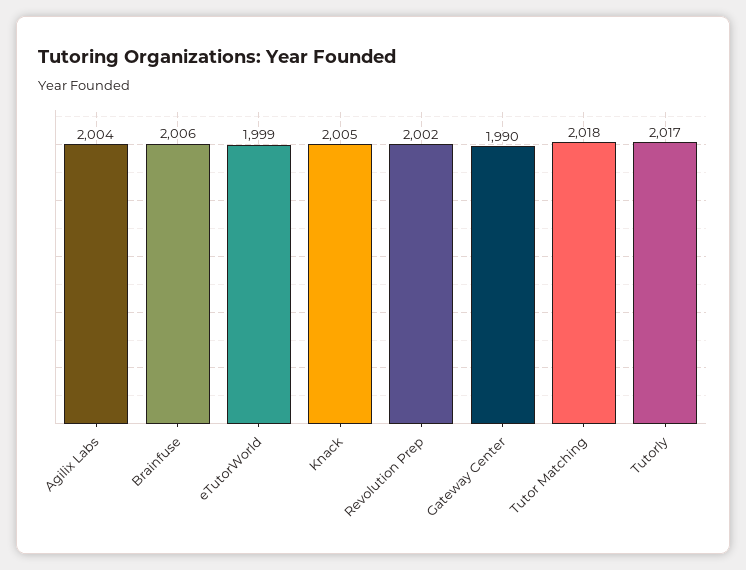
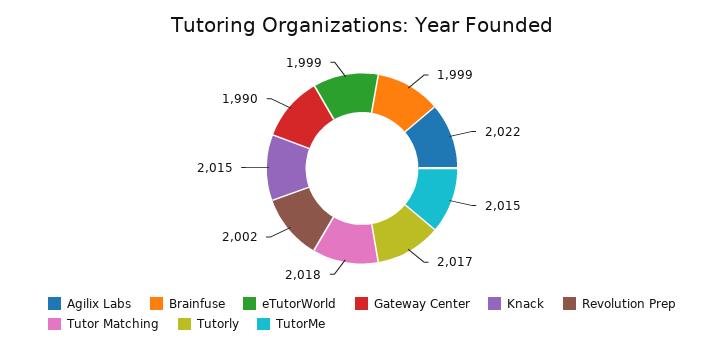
Agilix Labs: 2004 -> 2022
Brainfuse: 2006 -> 1999
Knack: 2005 -> 2015
TutorMe: none -> 2015

